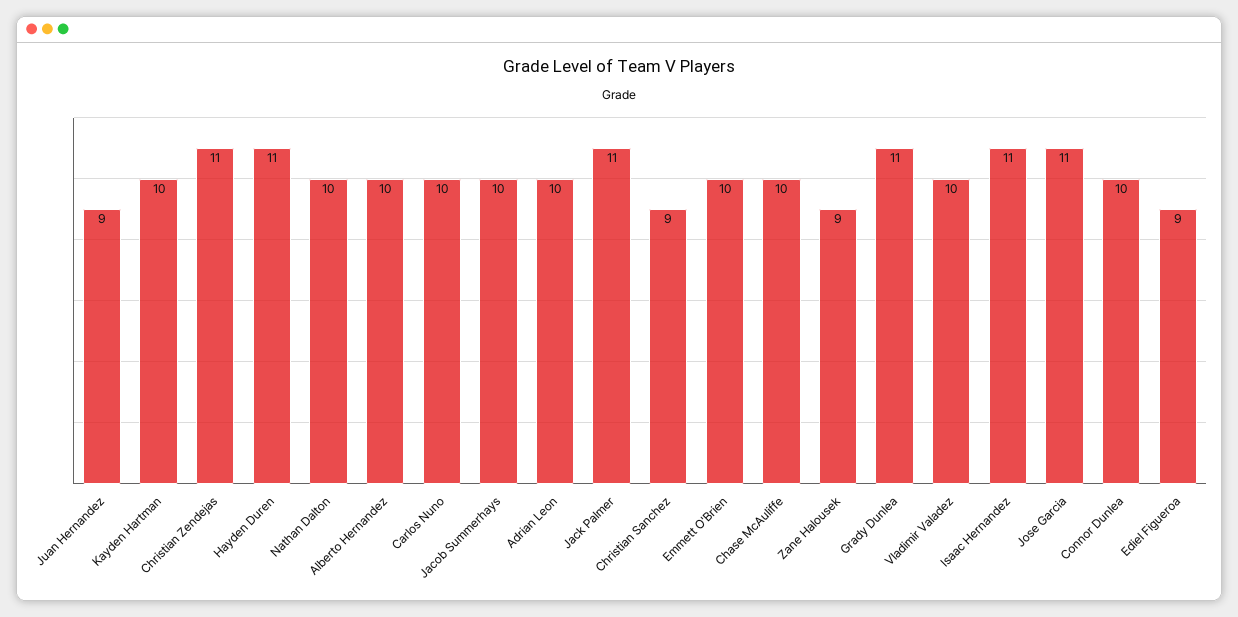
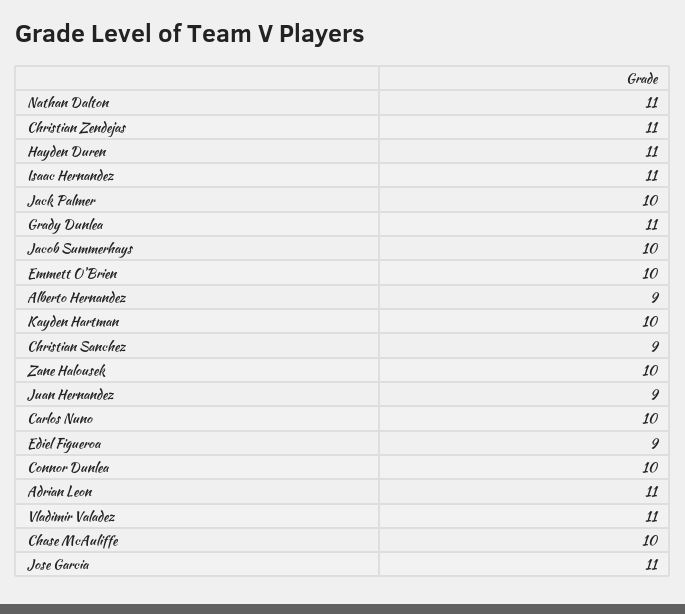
Nathan Dalton: 10 -> 11
Alberto Hernandez: 10 -> 9
Adrian Leon: 10 -> 11
Jack Palmer: 11 -> 10
Zane Halousek: 9 -> 10
Vladimir Valadez: 10 -> 11

